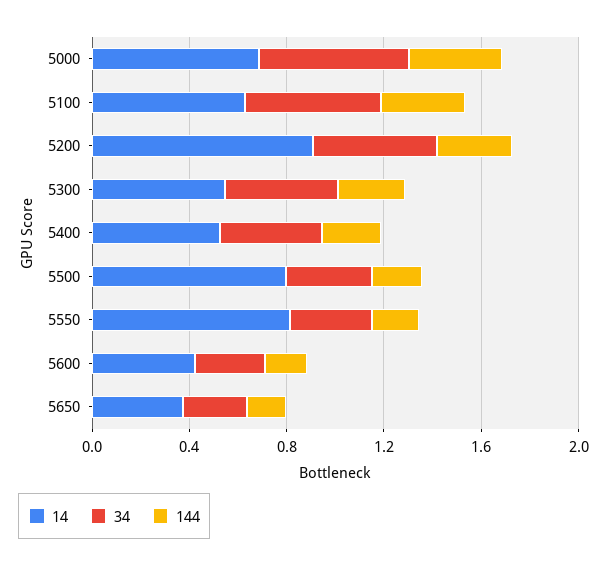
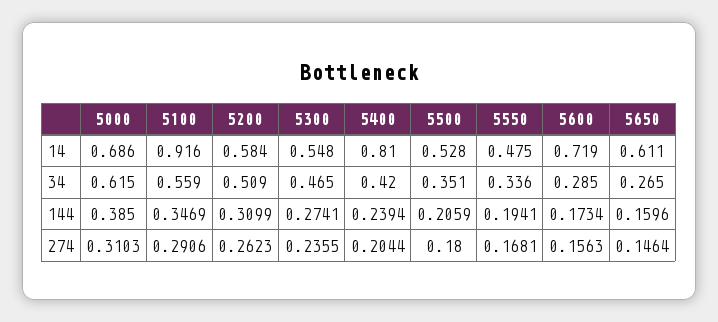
14, 5100: 0.6 -> 0.916
14, 5200: 0.9 -> 0.584
14, 5400: 0.5 -> 0.81
14, 5500: 0.8 -> 0.528
14, 5550: 0.8 -> 0.475
14, 5600: 0.4 -> 0.719
14, 5650: 0.4 -> 0.611
274, 5000: none -> 0.3103
274, 5100: none -> 0.2906
274, 5200: none -> 0.2623
274, 5300: none -> 0.2355
274, 5400: none -> 0.2044
274, 5500: none -> 0.18
274, 5550: none -> 0.1681
274, 5600: none -> 0.1563
274, 5650: none -> 0.1464

